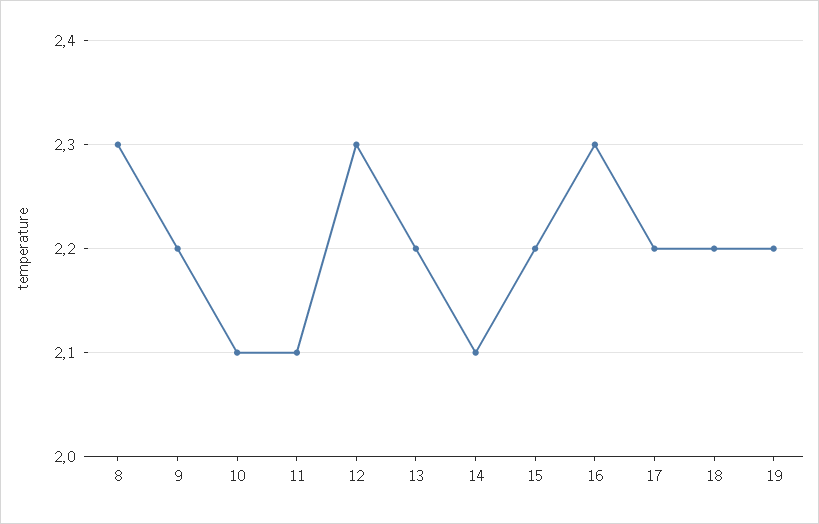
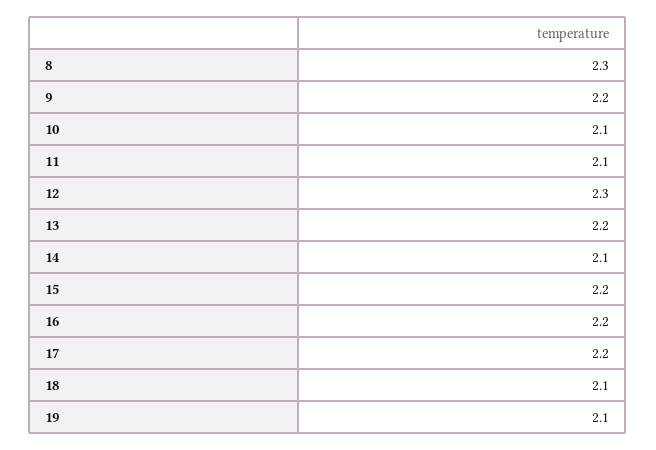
16: 2.3 -> 2.2
18: 2.2 -> 2.1
19: 2.2 -> 2.1

